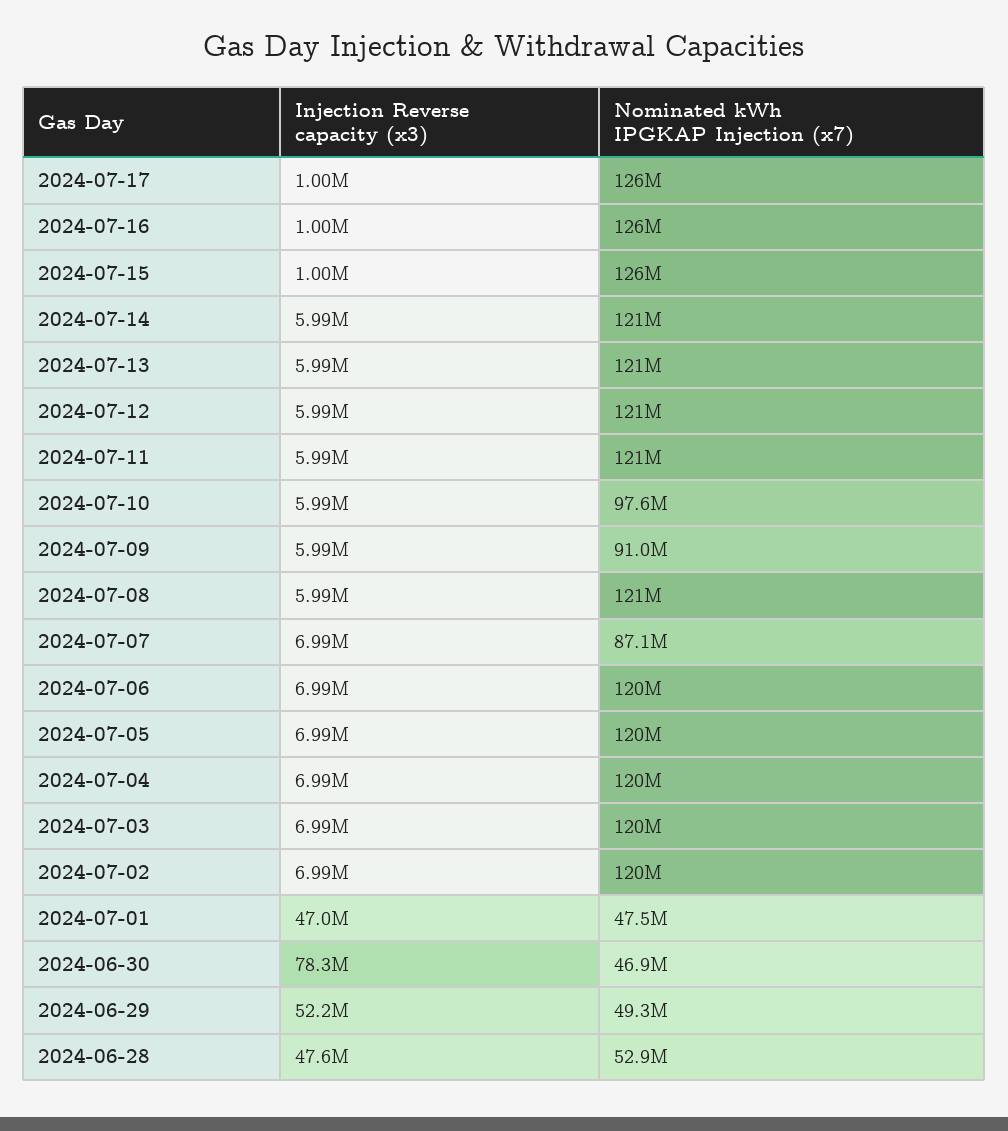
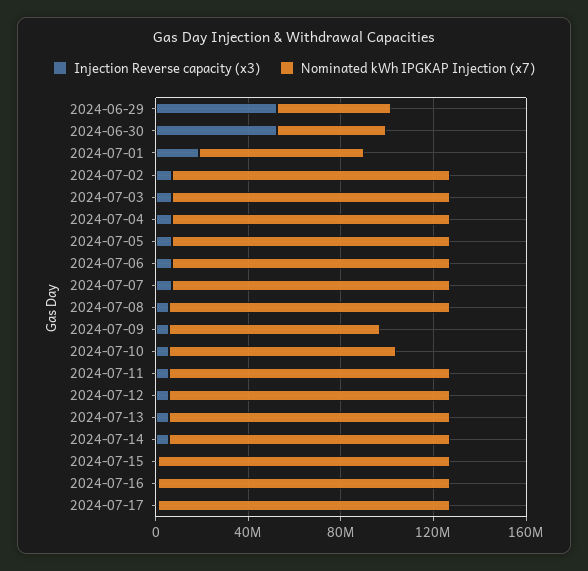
Nominated kWh IPGKAP Injection (x7), 2024-07-07: 87100000 -> 120000000
Injection Reverse capacity (x3), 2024-07-01: 47000000 -> 20000000
Nominated kWh IPGKAP Injection (x7), 2024-07-01: 47500000 -> 70000000
Injection Reverse capacity (x3), 2024-06-30: 78300000 -> 50000000
Injection Reverse capacity (x3), 2024-06-28: 47600000 -> none
Nominated kWh IPGKAP Injection (x7), 2024-06-28: 52900000 -> none

